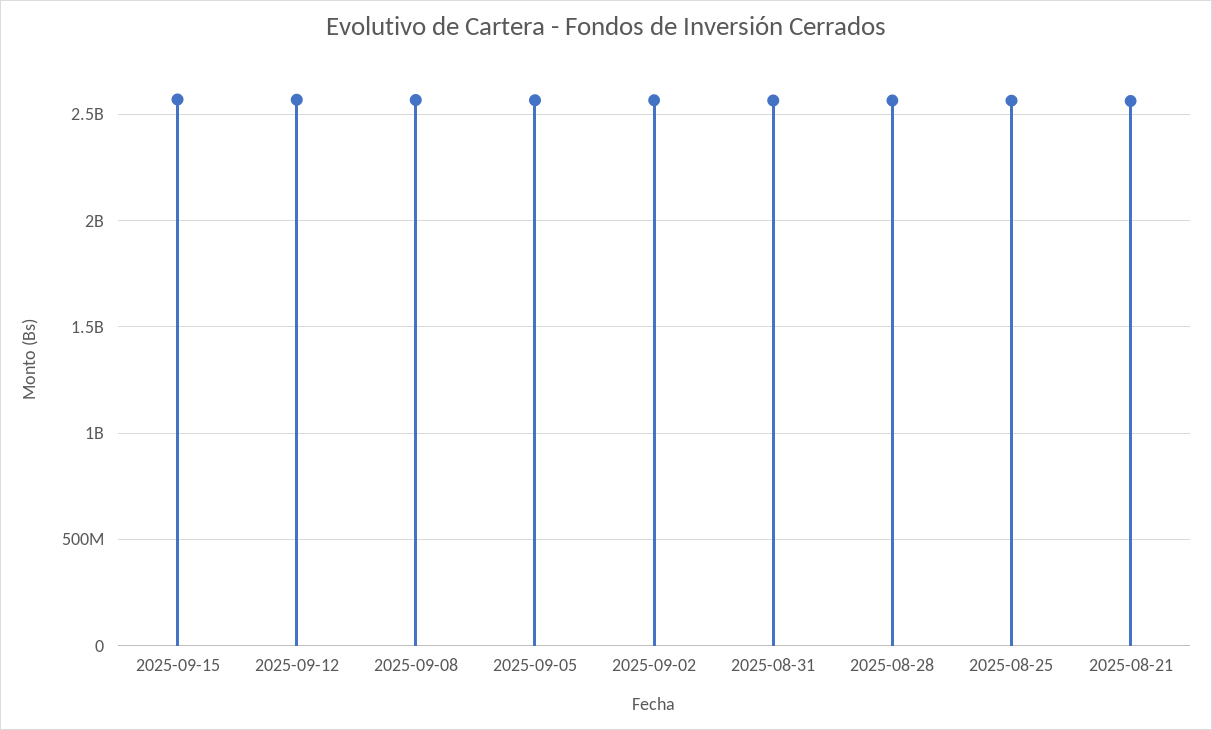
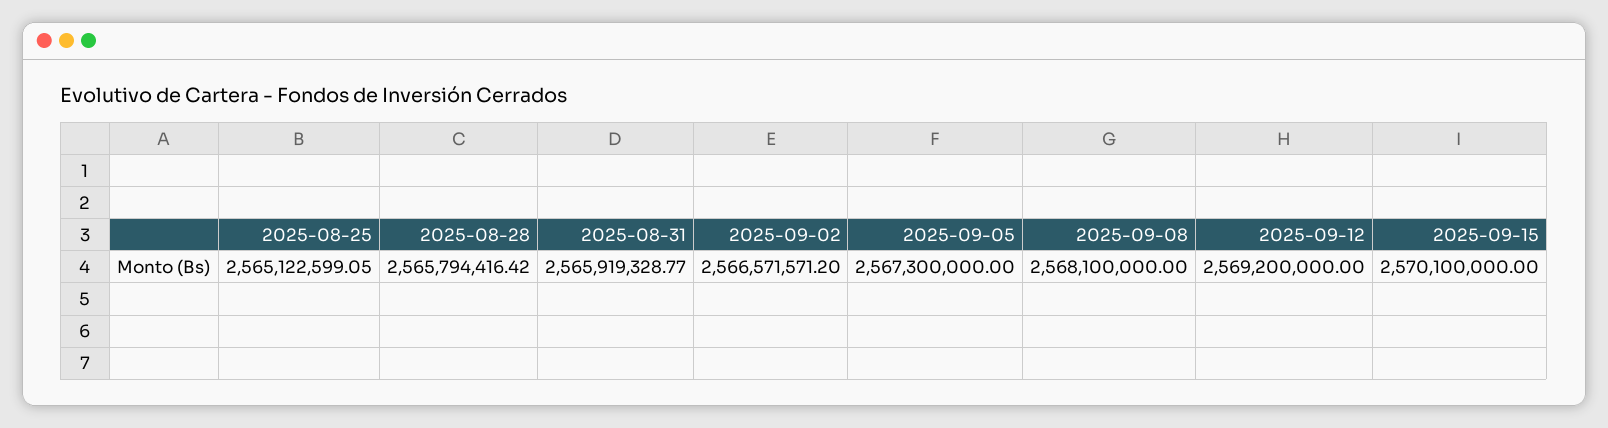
2025-08-21: 2550000000 -> none

